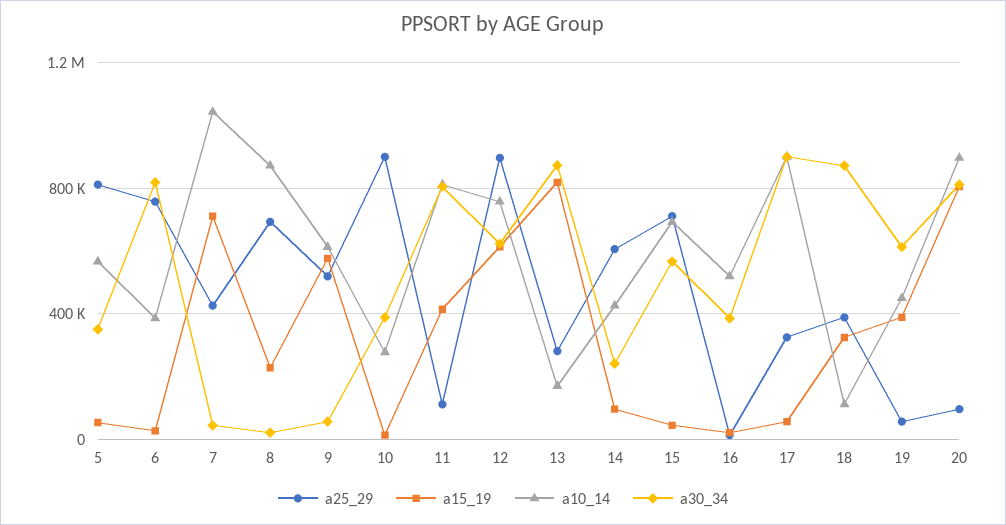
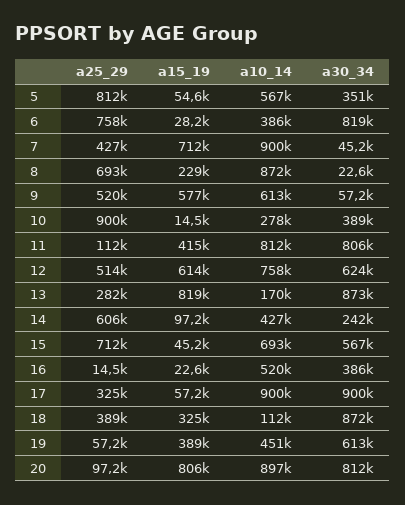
a10_14, 7: 1050000 -> 900000
a25_29, 12: 900000 -> 514000

